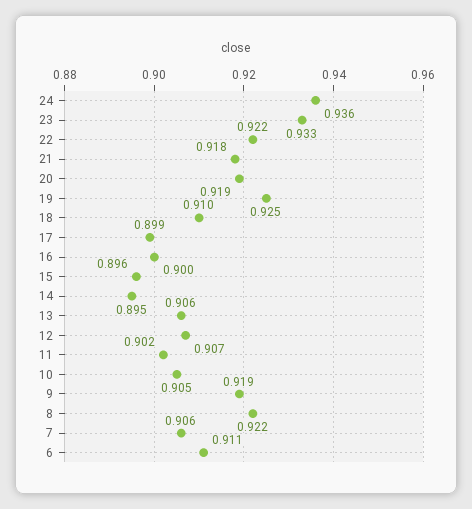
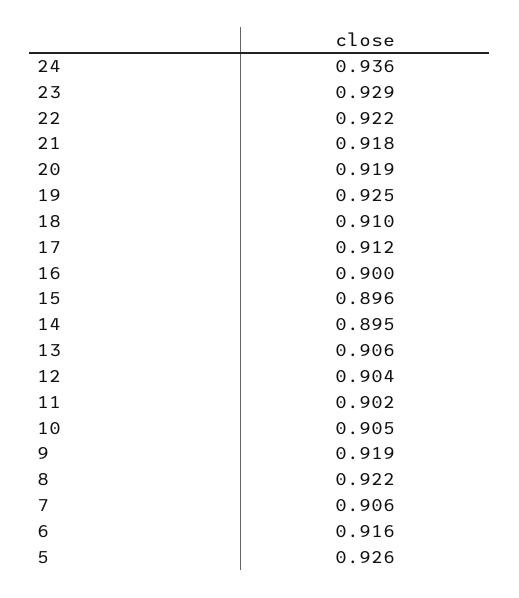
23: 0.933 -> 0.929
17: 0.899 -> 0.912
12: 0.907 -> 0.904
6: 0.911 -> 0.916
5: none -> 0.926

